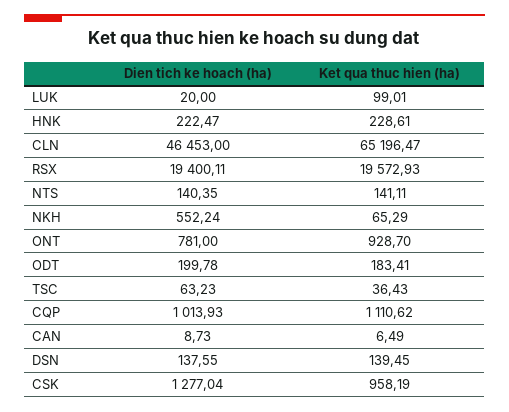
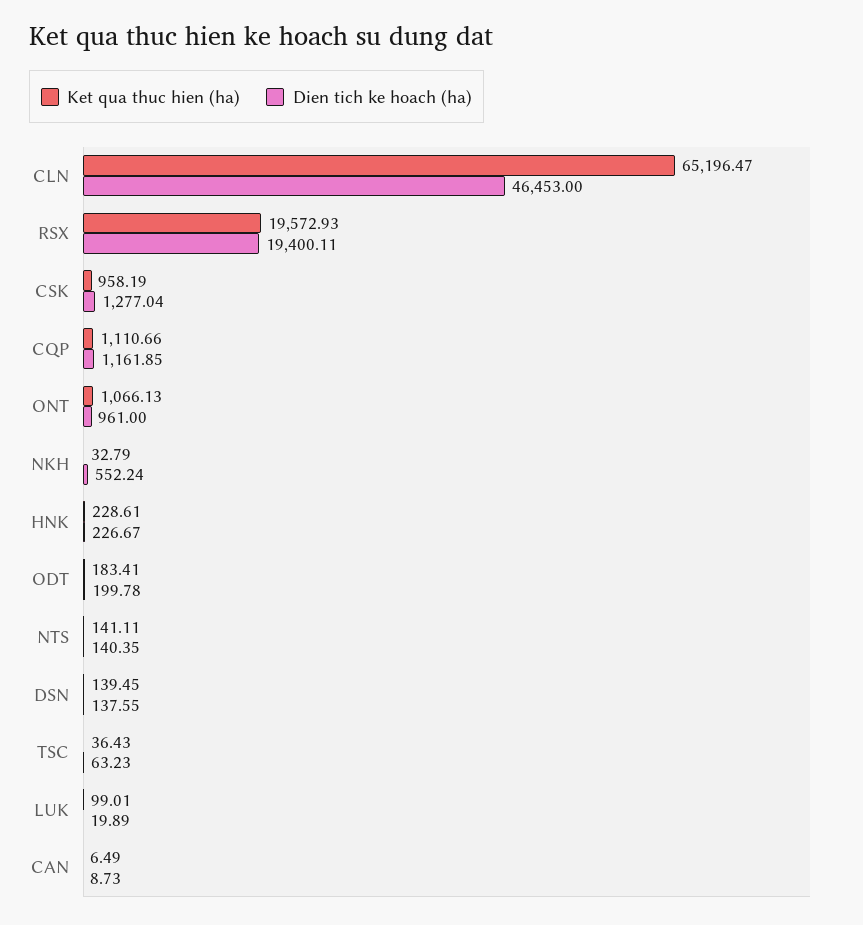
Dien tich ke hoach (ha), LUK: 20 -> 19.89
Dien tich ke hoach (ha), HNK: 222.47 -> 226.67
Ket qua thuc hien (ha), NKH: 65.29 -> 32.79
Dien tich ke hoach (ha), ONT: 781 -> 961
Ket qua thuc hien (ha), ONT: 928.7 -> 1066.13
Dien tich ke hoach (ha), CQP: 1013.93 -> 1161.85
Ket qua thuc hien (ha), CQP: 1110.62 -> 1110.66

